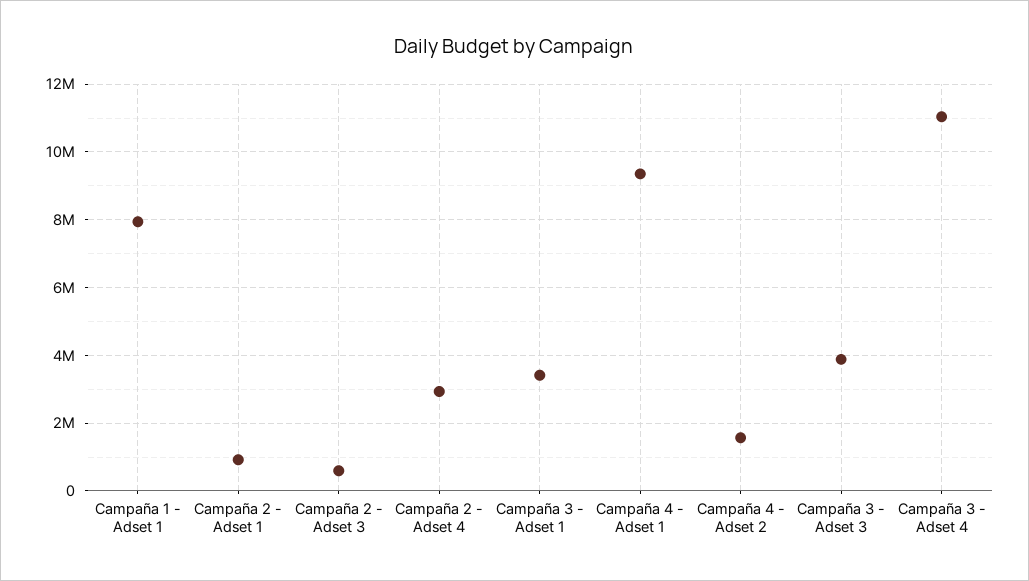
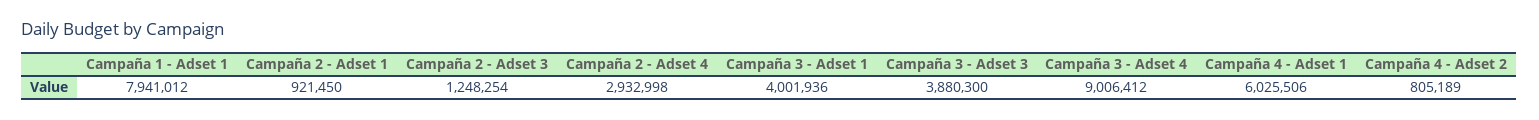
Campaña 2 - Adset 3: 600000 -> 1248254
Campaña 3 - Adset 1: 3400000 -> 4001936
Campaña 4 - Adset 1: 9400000 -> 6025506
Campaña 4 - Adset 2: 1600000 -> 805189
Campaña 3 - Adset 4: 11000000 -> 9006412

